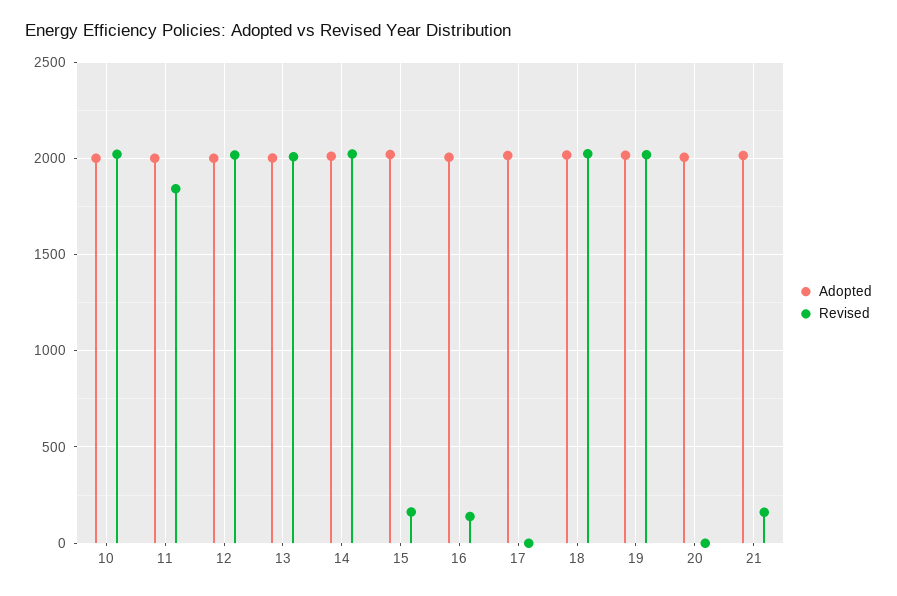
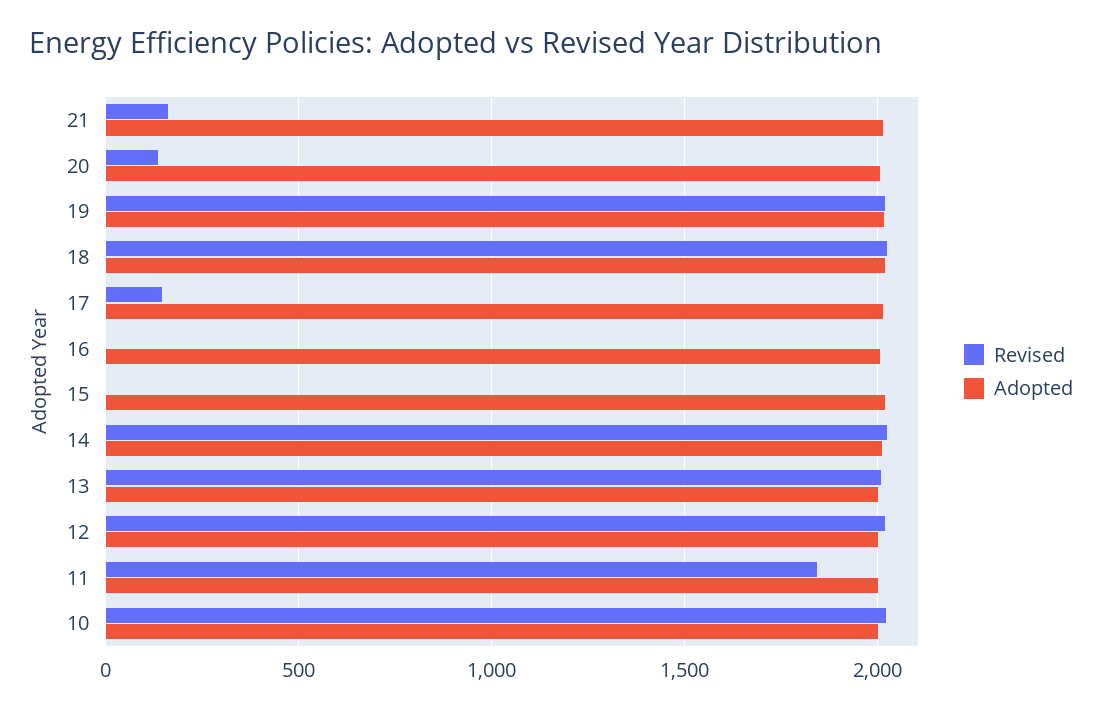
Revised, 15: 150 -> 0
Revised, 16: 150 -> 0
Revised, 17: 0 -> 150
Revised, 20: 0 -> 150

